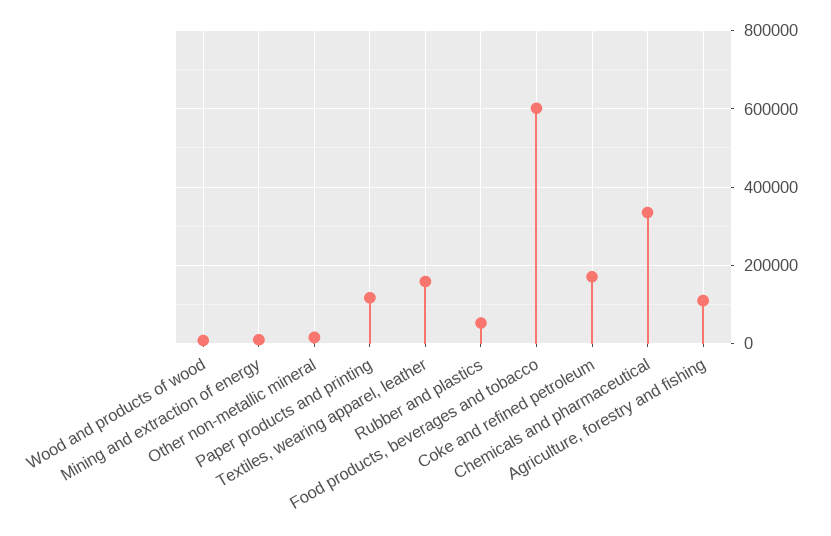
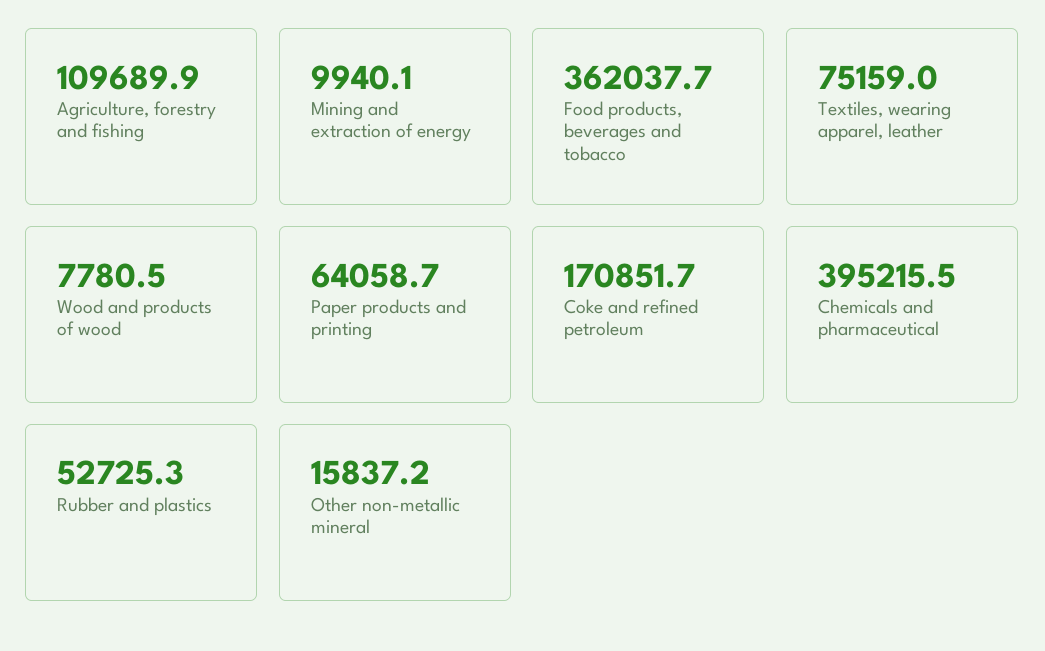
Paper products and printing: 120000 -> 64058.7
Textiles, wearing apparel, leather: 160000 -> 75159
Food products, beverages and tobacco: 600000 -> 362037.7
Chemicals and pharmaceutical: 340000 -> 395215.5

